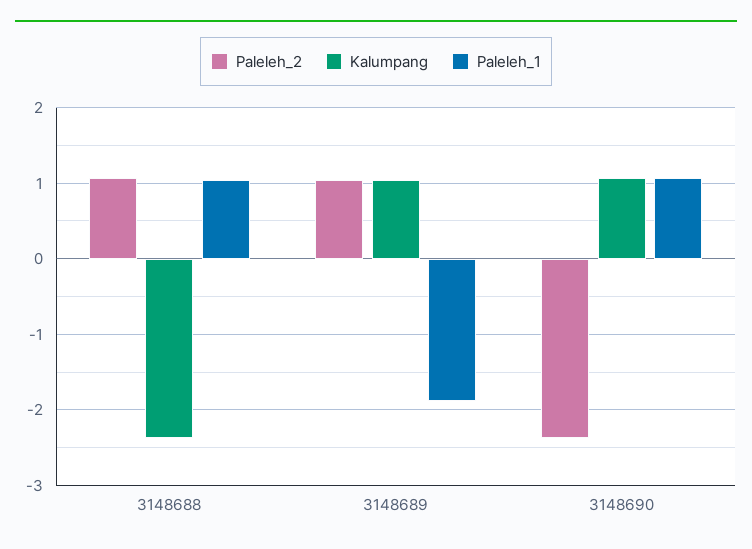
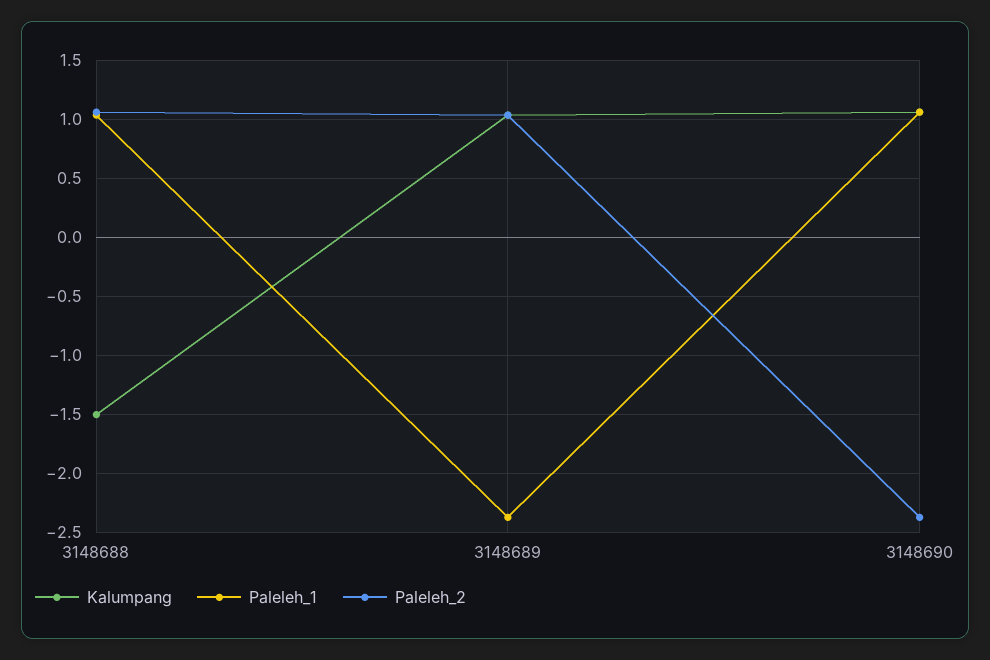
Kalumpang, 3148688: -2.4 -> -1.5
Paleleh_1, 3148689: -1.9 -> -2.4

